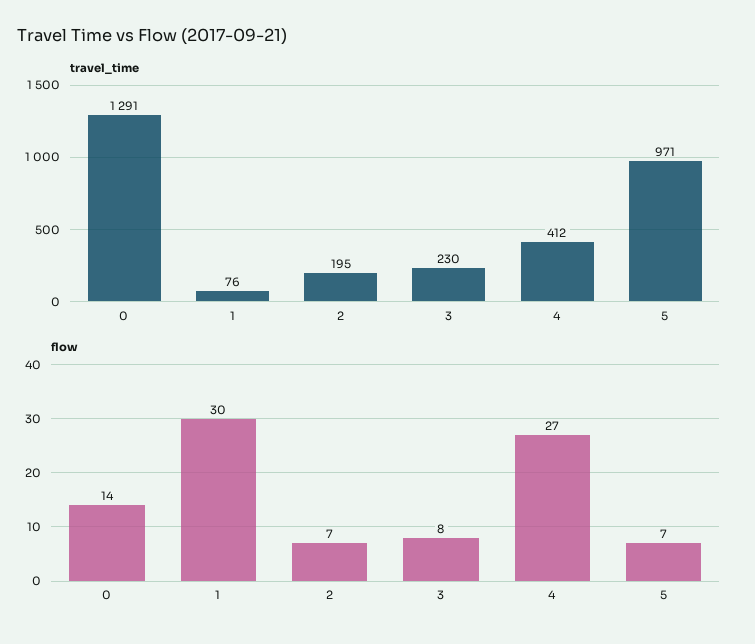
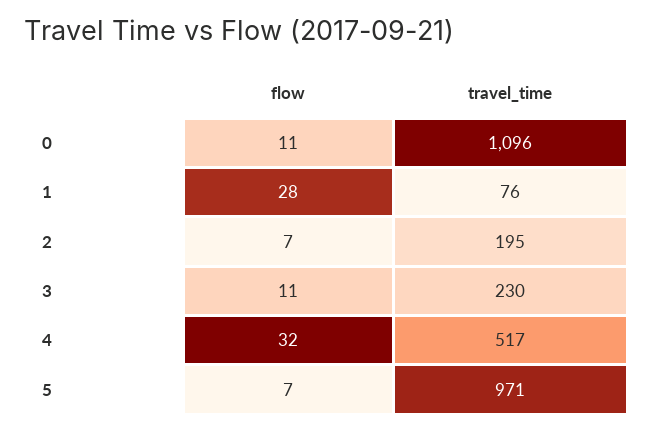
travel_time, 0: 1291 -> 1096
travel_time, 4: 412 -> 517
flow, 0: 14 -> 11
flow, 1: 30 -> 28
flow, 3: 8 -> 11
flow, 4: 27 -> 32

